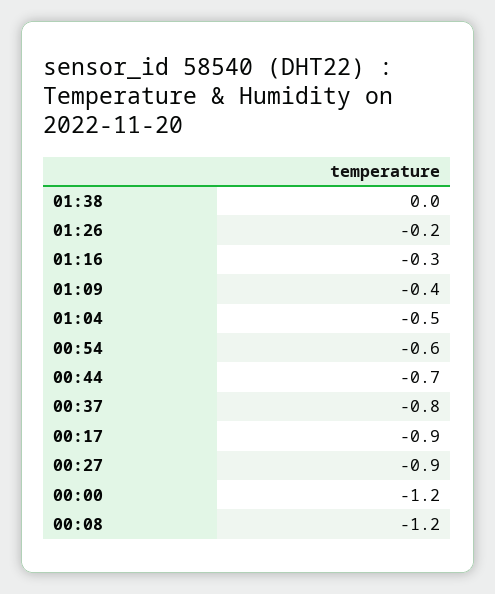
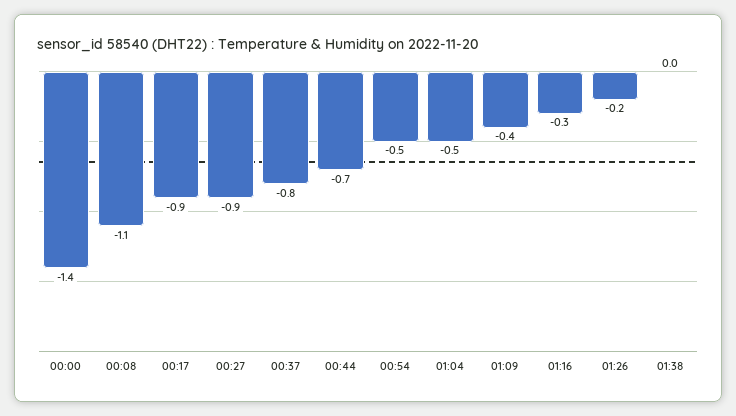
00:54: -0.6 -> -0.5
00:00: -1.2 -> -1.4
00:08: -1.2 -> -1.1

